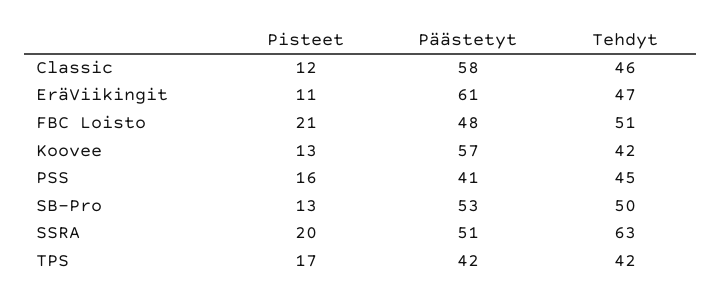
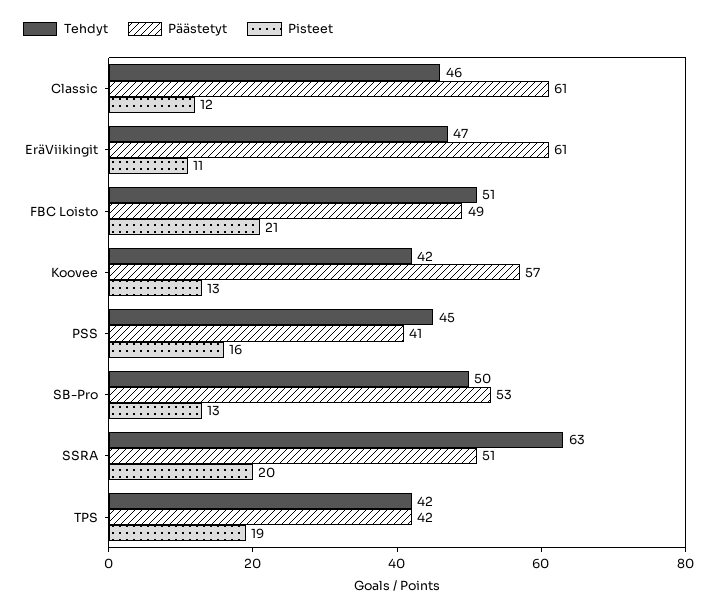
Päästetyt, Classic: 58 -> 61
Päästetyt, FBC Loisto: 48 -> 49
Pisteet, TPS: 17 -> 19

